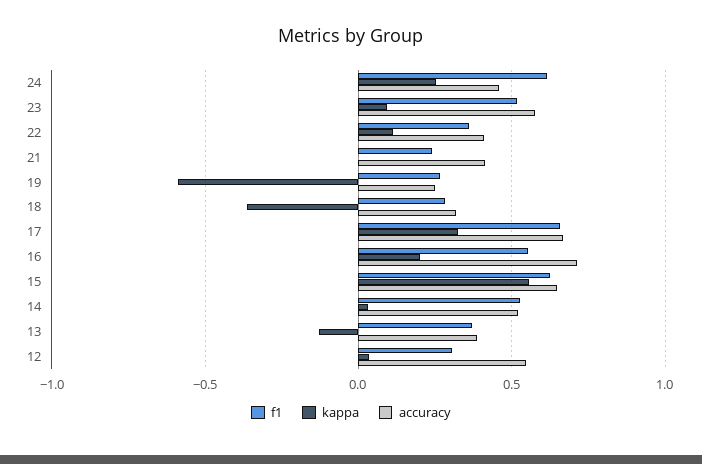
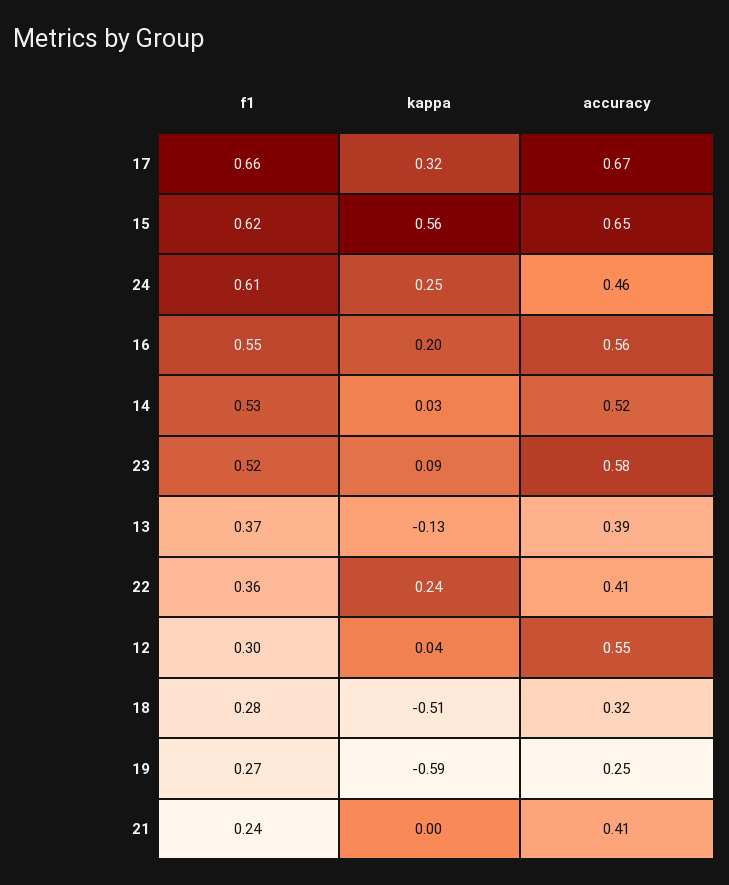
kappa, 22: 0.1 -> 0.24
kappa, 18: -0.35 -> -0.51
accuracy, 16: 0.7 -> 0.56

